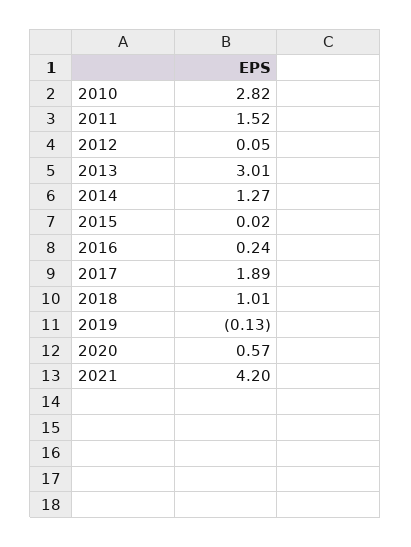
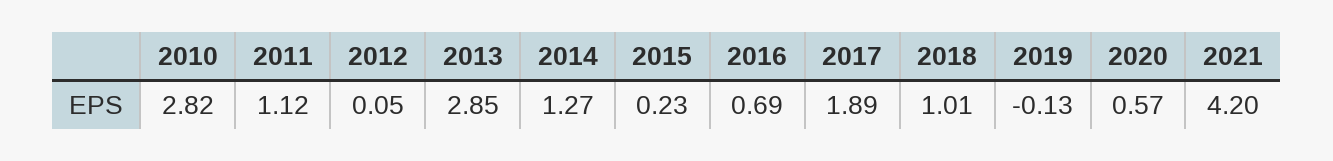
2011: 1.52 -> 1.12
2013: 3.01 -> 2.85
2015: 0.02 -> 0.23
2016: 0.24 -> 0.69

